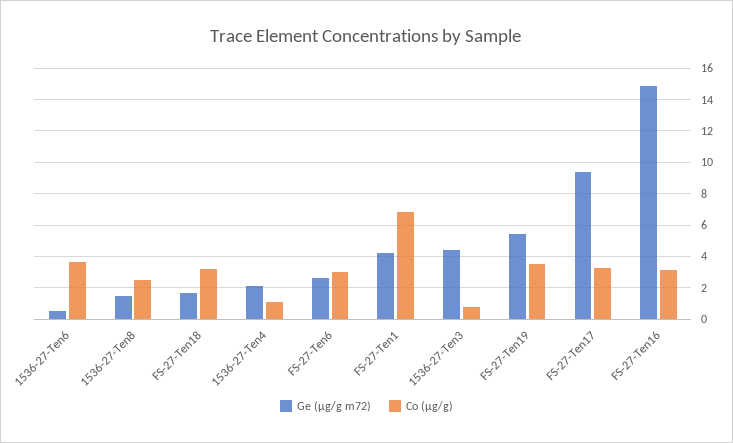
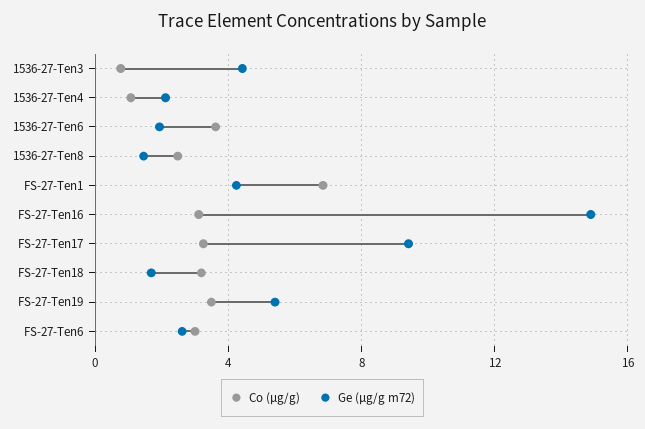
Ge (µg/g m72), 1536-27-Ten6: 0.5 -> 2

